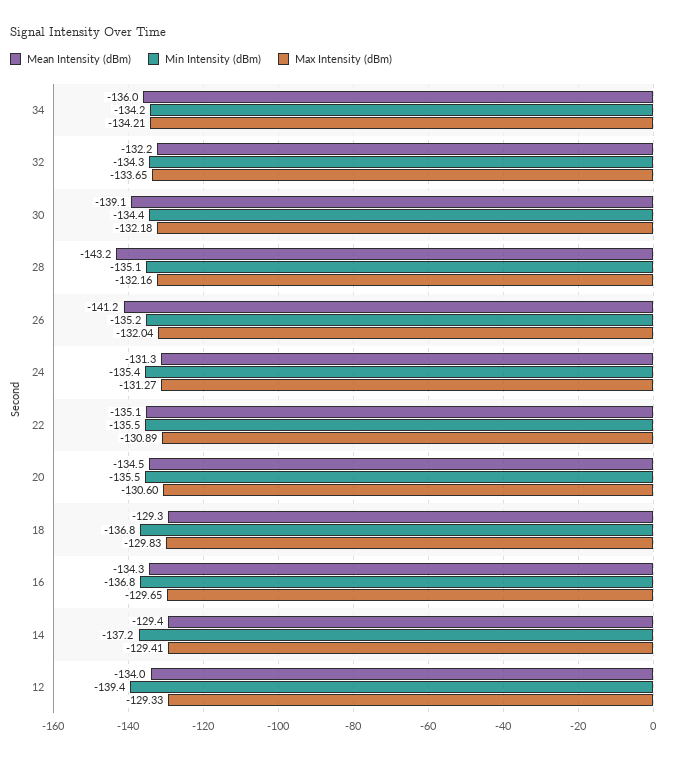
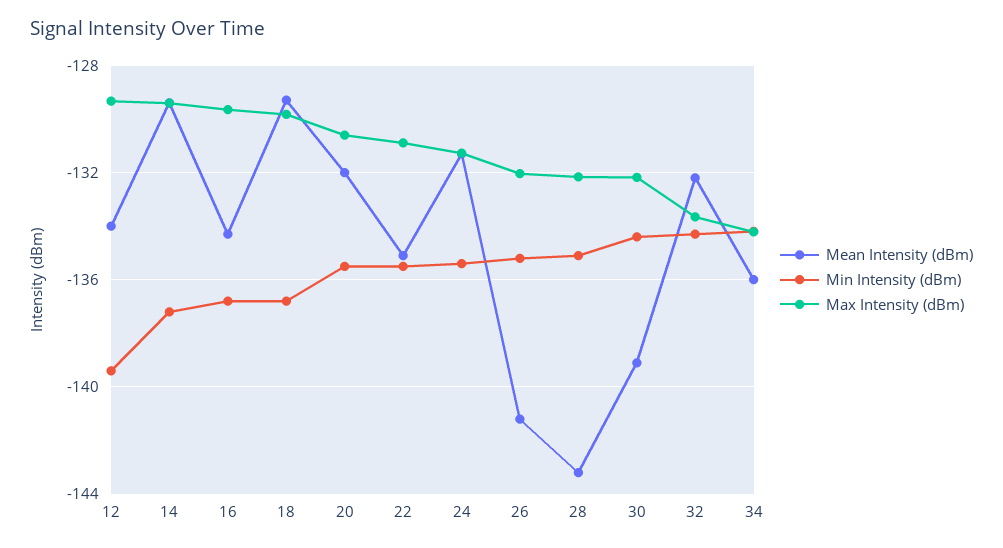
Mean Intensity (dBm), 20: -134.5 -> -132

